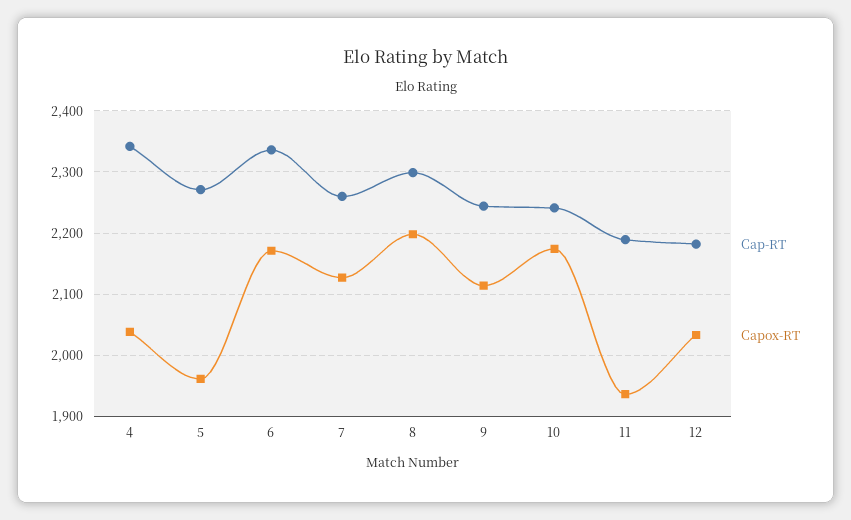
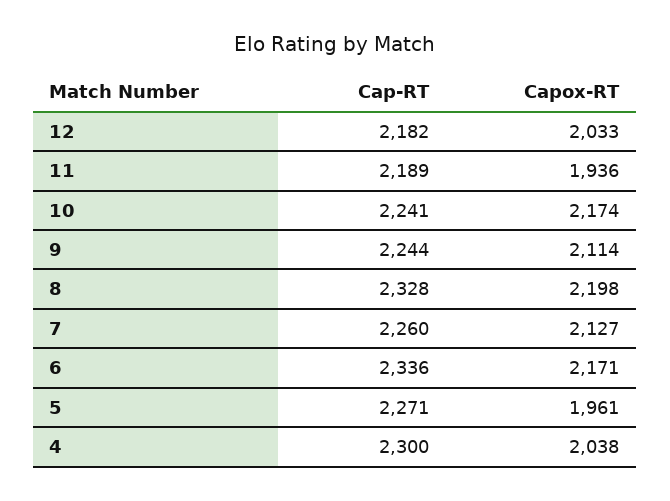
Cap-RT, 4: 2340 -> 2300
Cap-RT, 8: 2300 -> 2328

